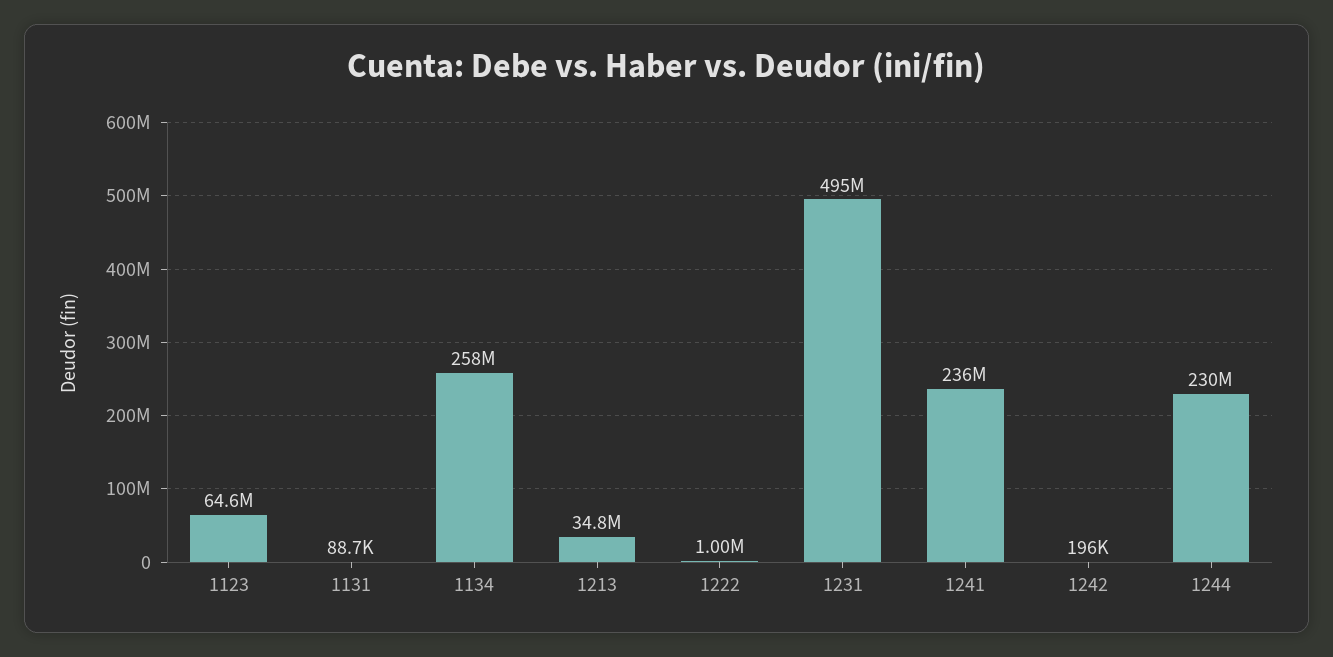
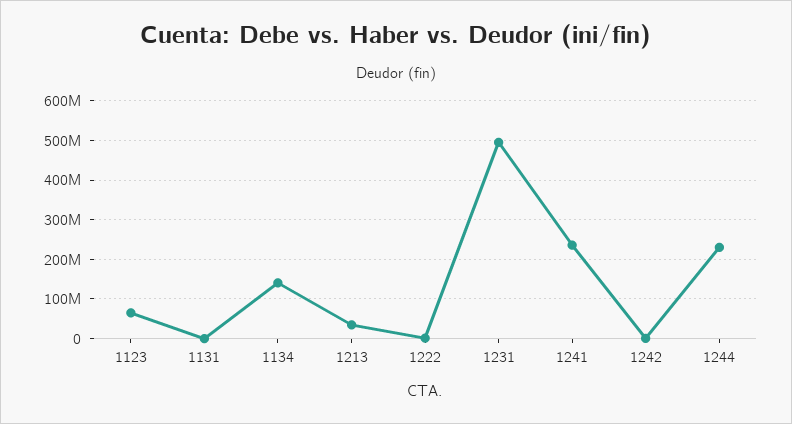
1134: 258000000 -> 140000000

